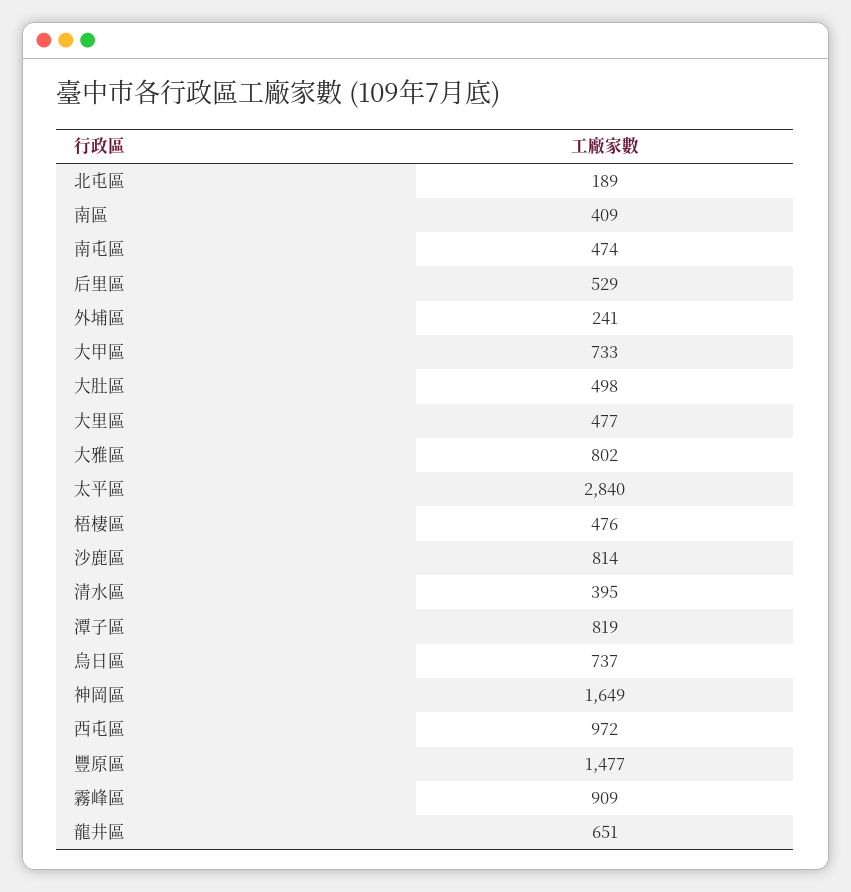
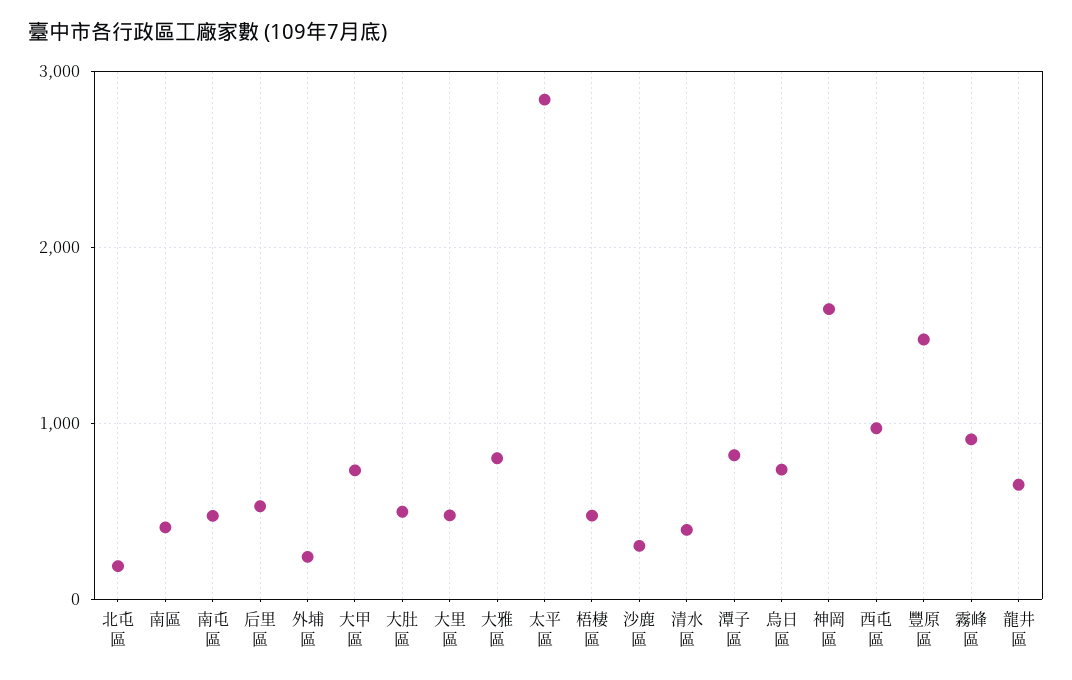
沙鹿區: 814 -> 300

